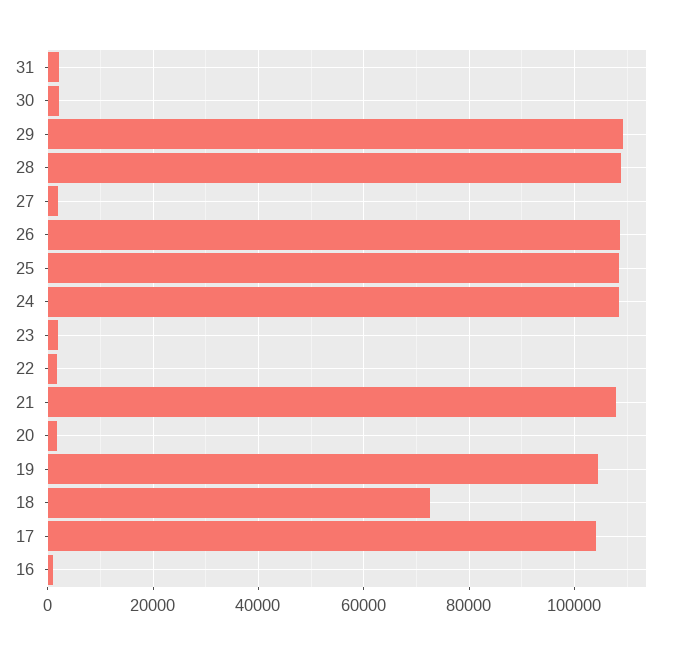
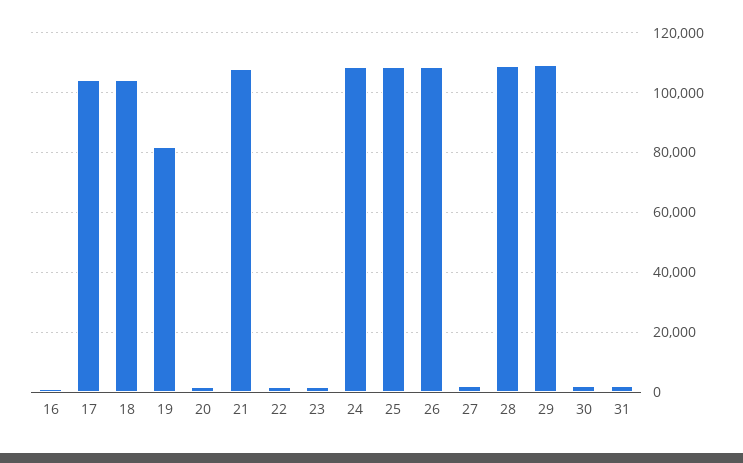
19: 104000 -> 82500
18: 72000 -> 105000

